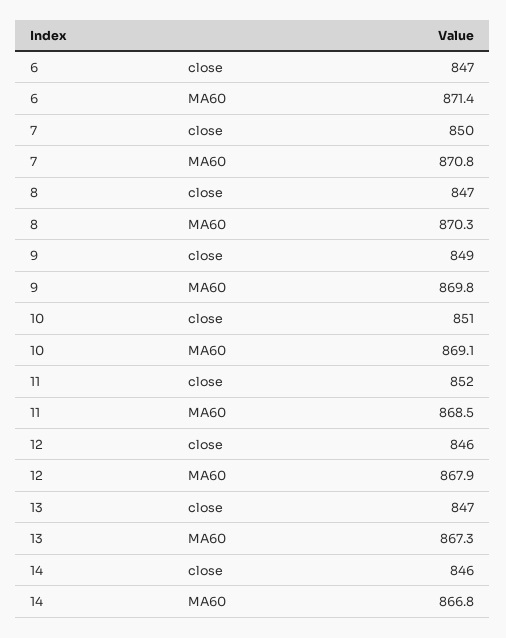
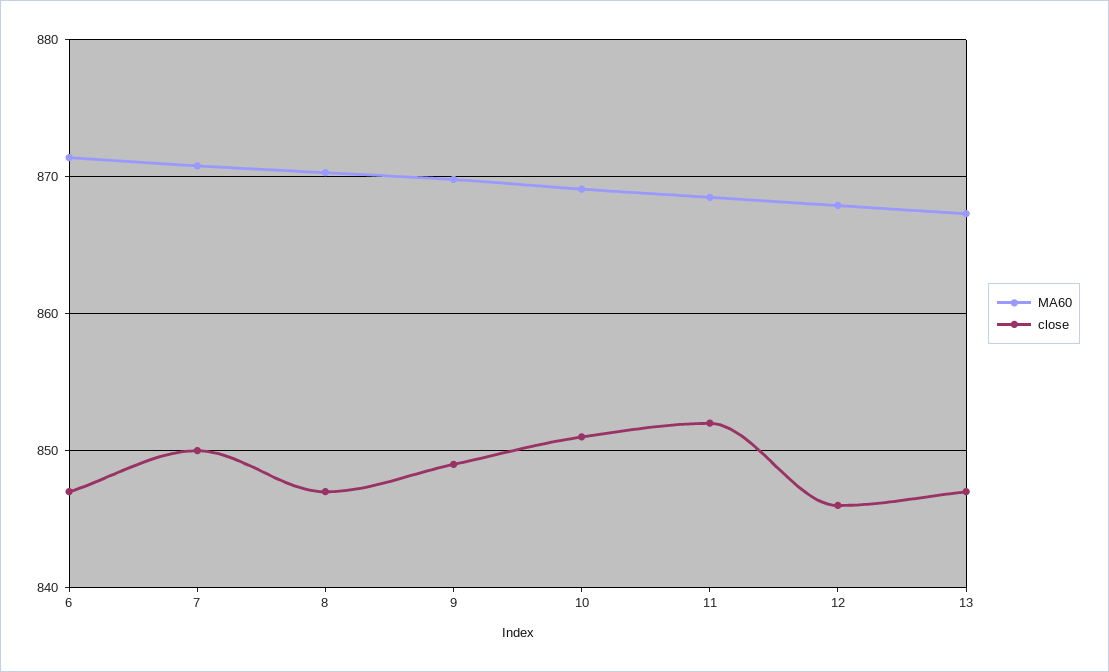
close, 14: 846 -> none
MA60, 14: 866.8 -> none

